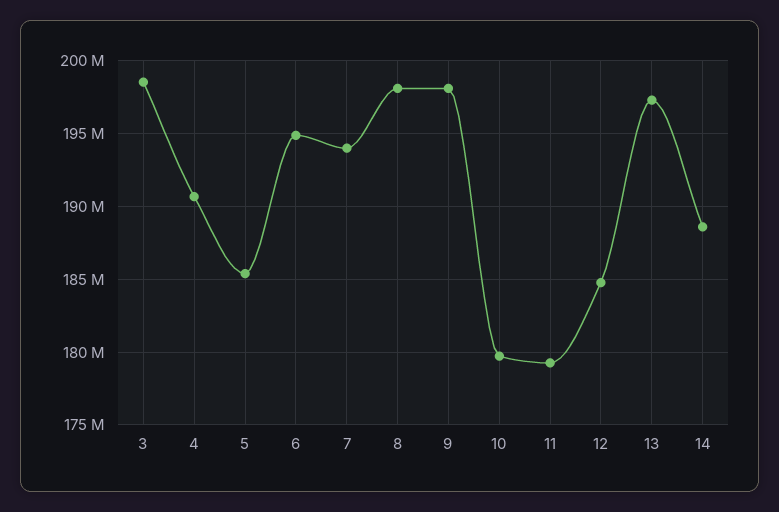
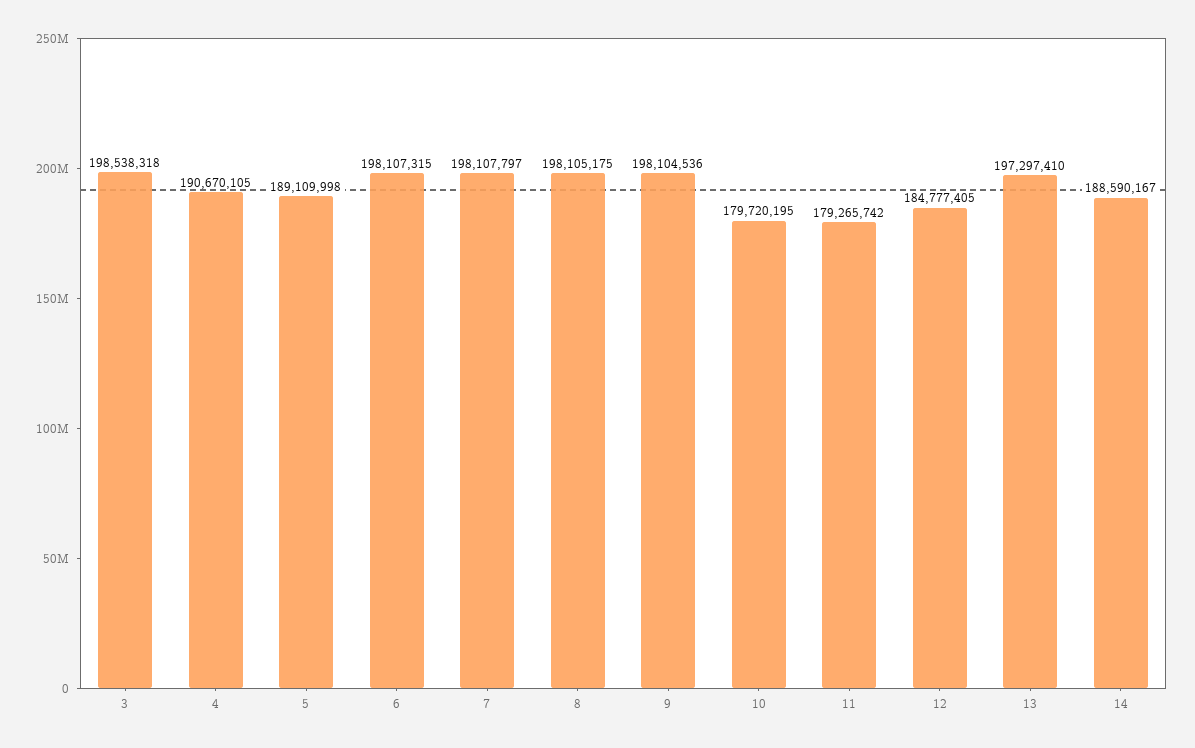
5: 185500000 -> 189109998
6: 195000000 -> 198107315
7: 194000000 -> 198107797

